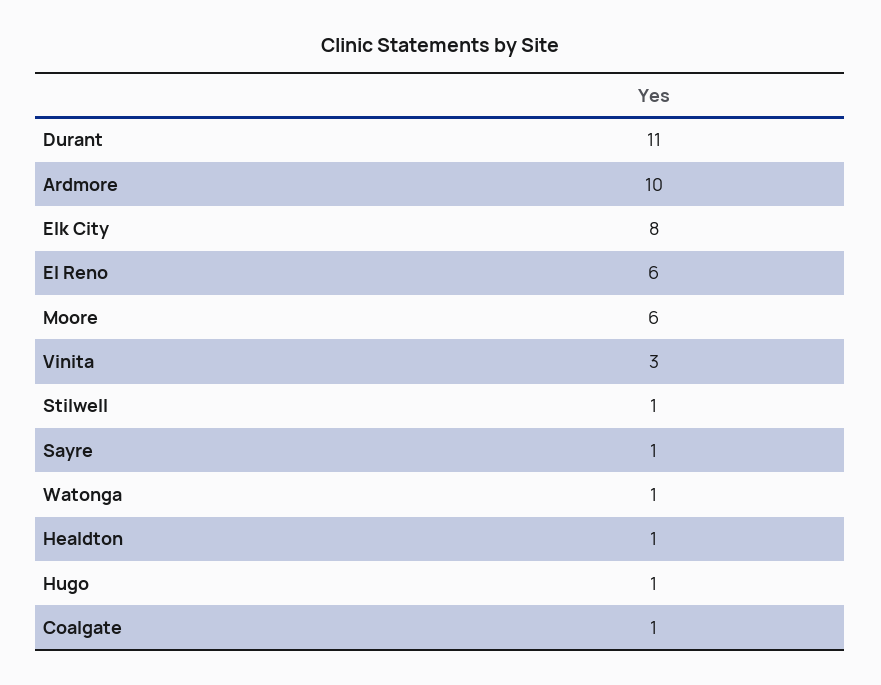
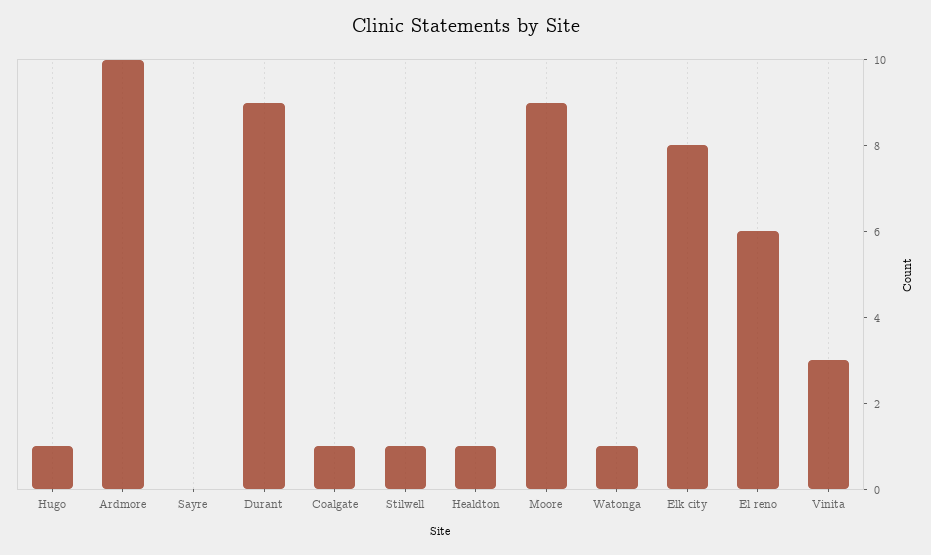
Durant: 11 -> 9
Moore: 6 -> 9
Sayre: 1 -> 0

